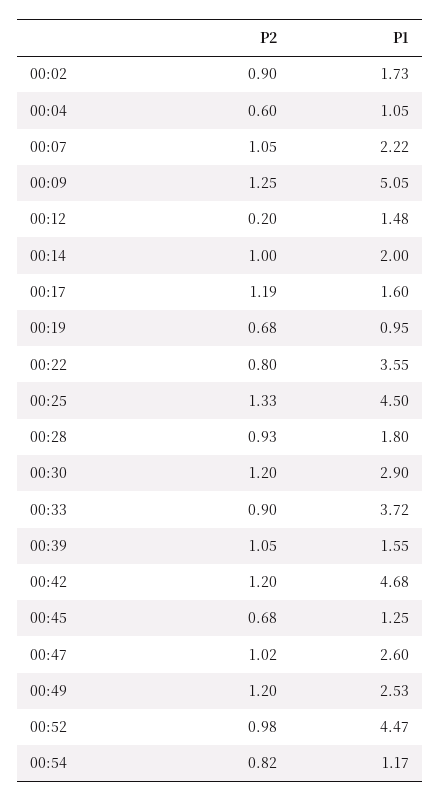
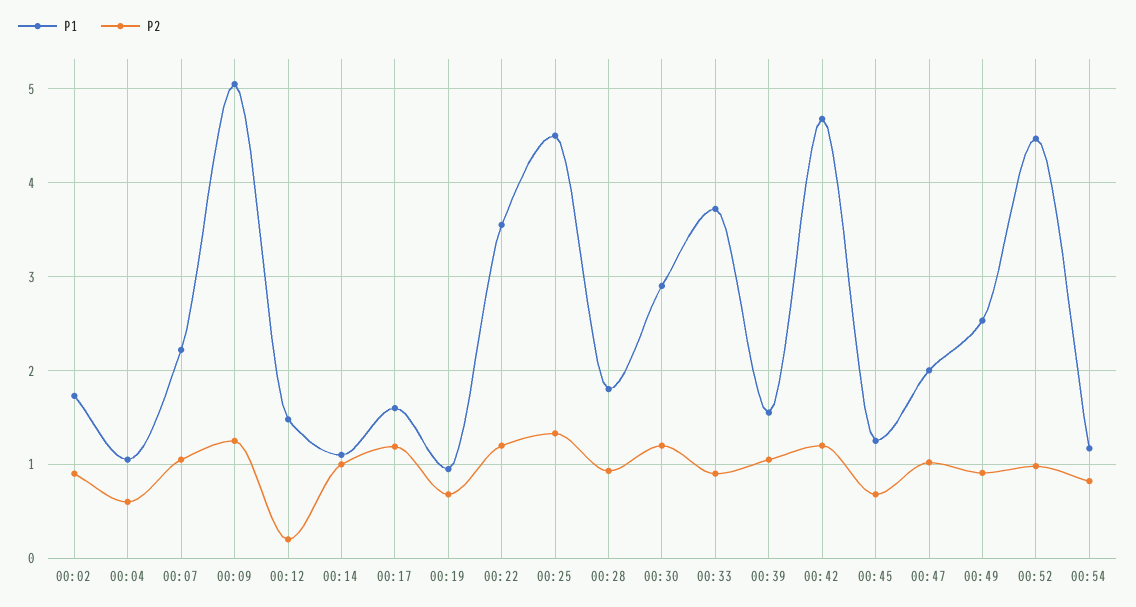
P1, 00:14: 2 -> 1.1
P2, 00:22: 0.8 -> 1.2
P1, 00:47: 2.6 -> 2
P2, 00:49: 1.2 -> 0.9

